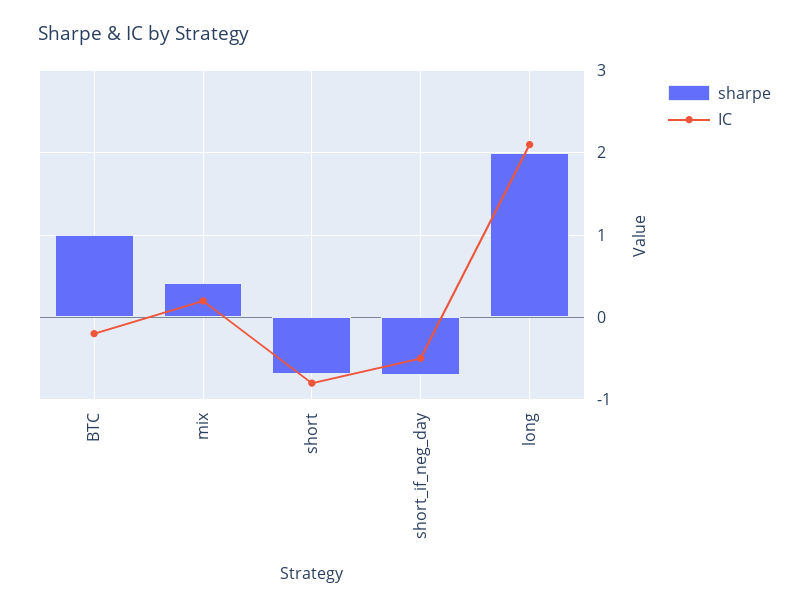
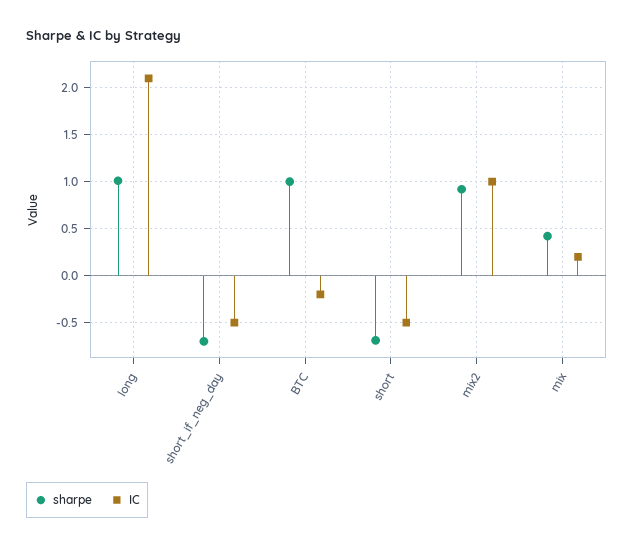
IC, short: -0.8 -> -0.5
sharpe, long: 2 -> 1
sharpe, mix2: none -> 0.9
IC, mix2: none -> 1

